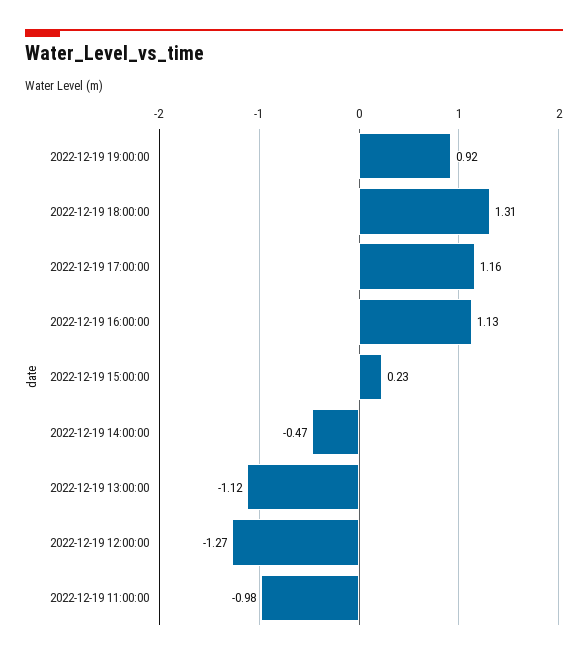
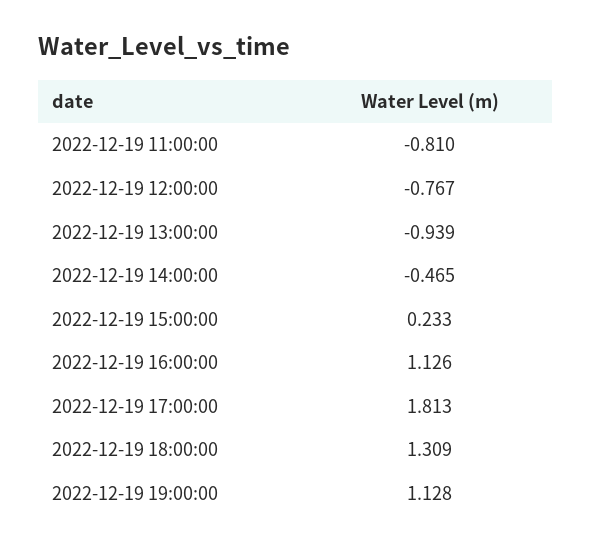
2022-12-19 19:00:00: 0.92 -> 1.128
2022-12-19 17:00:00: 1.16 -> 1.813
2022-12-19 13:00:00: -1.12 -> -0.939
2022-12-19 12:00:00: -1.27 -> -0.767
2022-12-19 11:00:00: -0.98 -> -0.81

